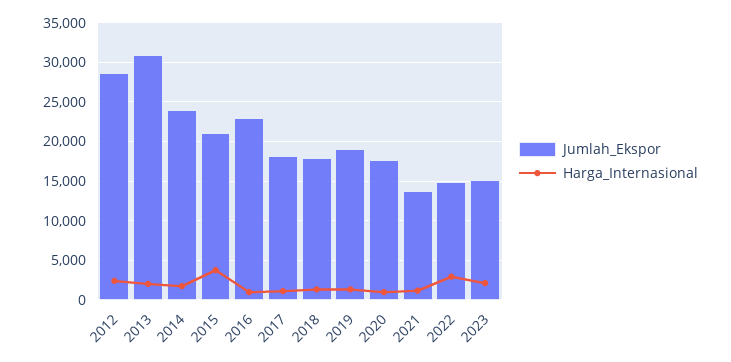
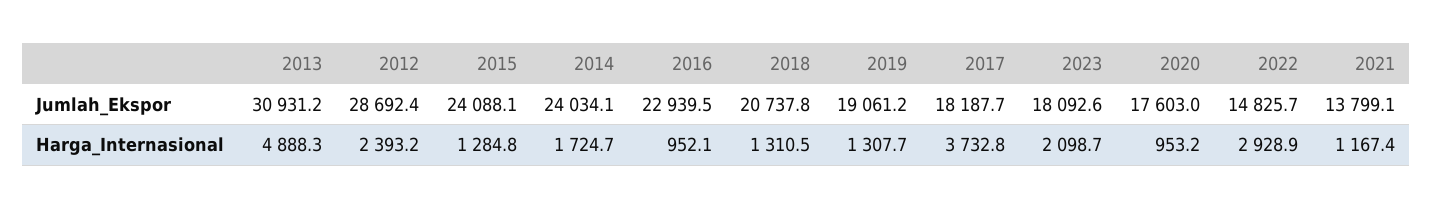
Harga_Internasional, 2013: 2000 -> 4888.3
Jumlah_Ekspor, 2015: 21000 -> 24088.1
Harga_Internasional, 2015: 4000 -> 1284.8
Harga_Internasional, 2017: 1000 -> 3732.8
Jumlah_Ekspor, 2018: 18000 -> 20737.8
Jumlah_Ekspor, 2023: 15000 -> 18092.6

